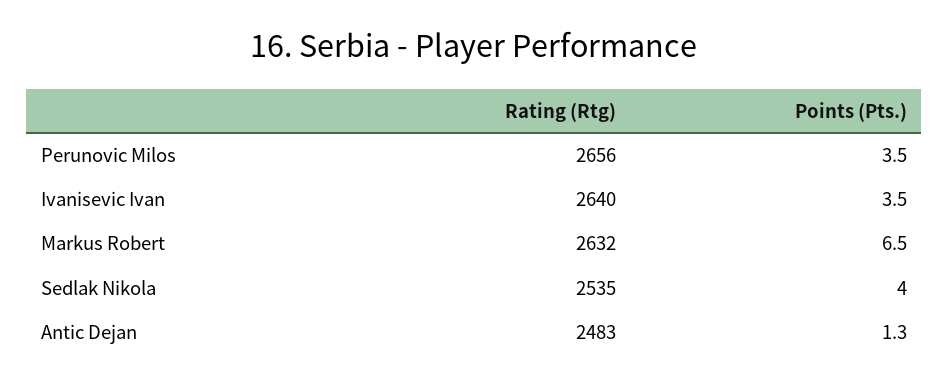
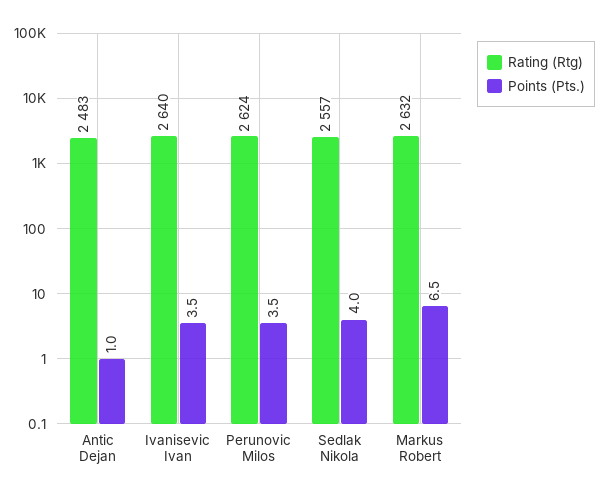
Rating (Rtg), Perunovic Milos: 2656 -> 2624
Rating (Rtg), Sedlak Nikola: 2535 -> 2557
Points (Pts.), Antic Dejan: 1.3 -> 1

